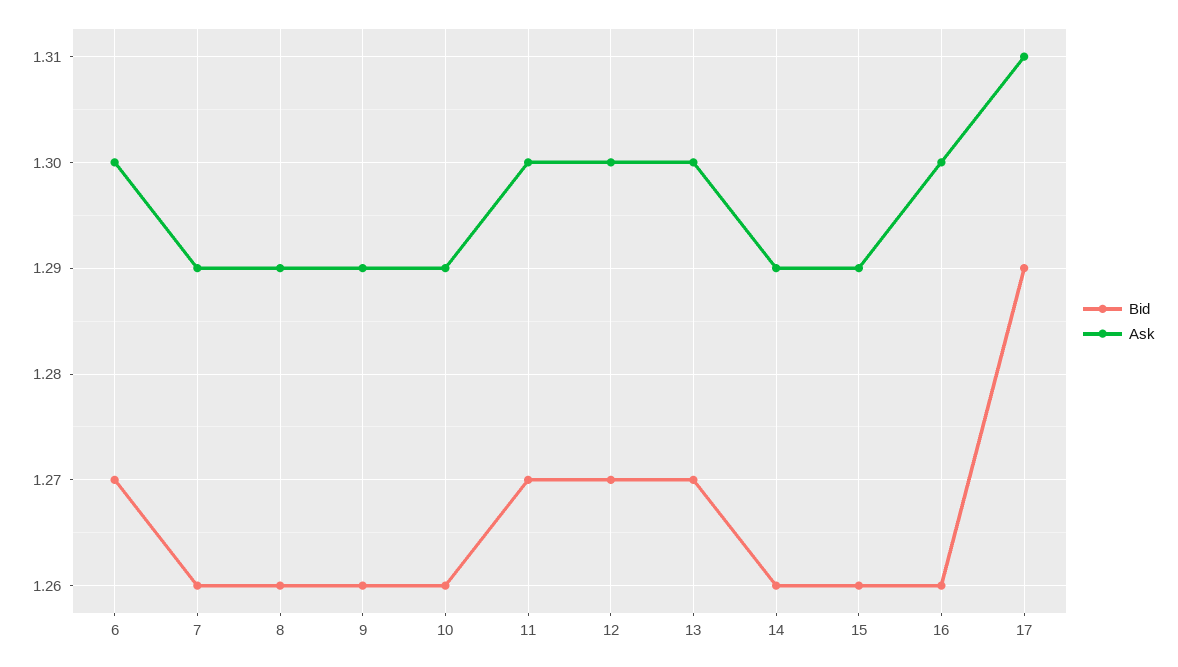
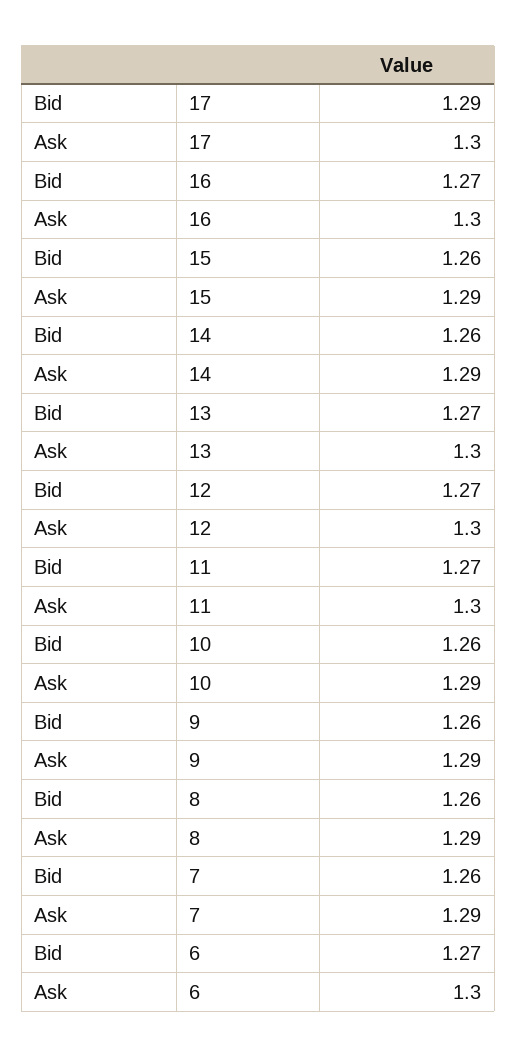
Bid, 16: 1.26 -> 1.27
Ask, 17: 1.31 -> 1.3

